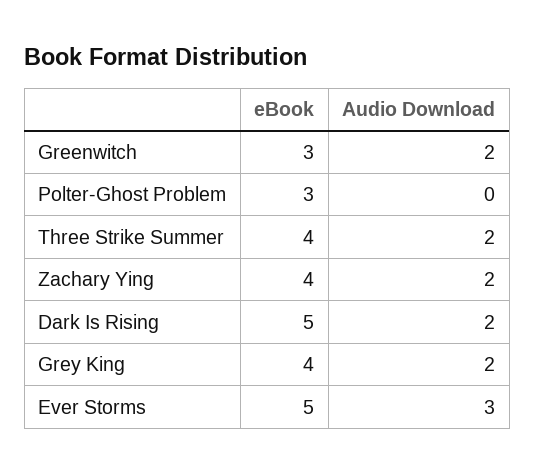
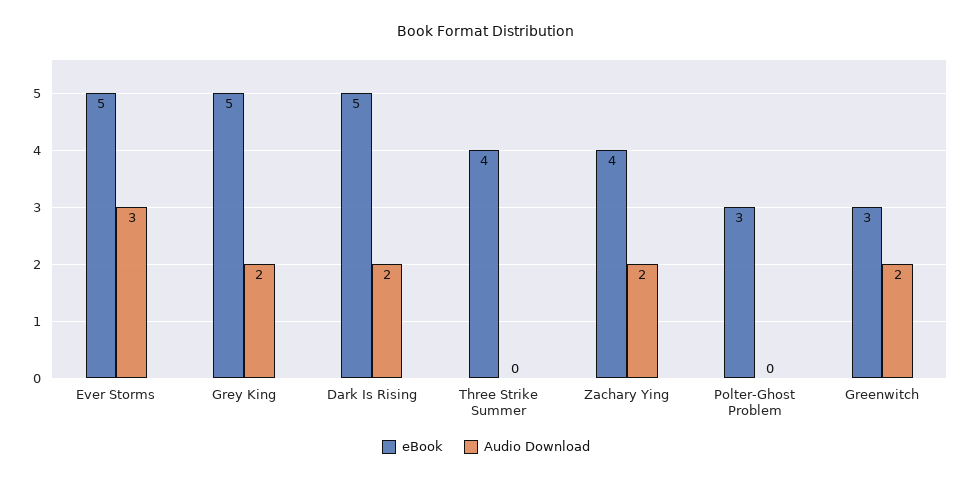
Audio Download, Three Strike Summer: 2 -> 0
eBook, Grey King: 4 -> 5

